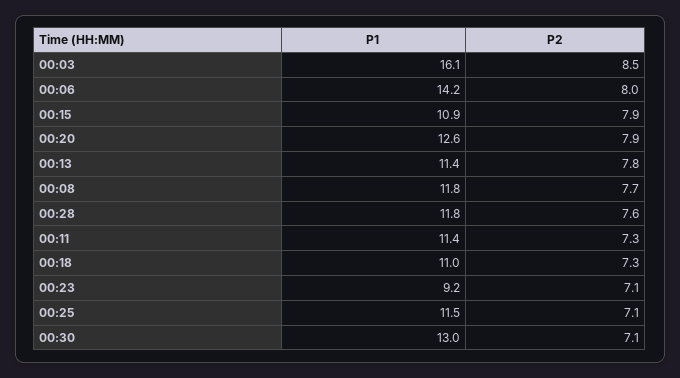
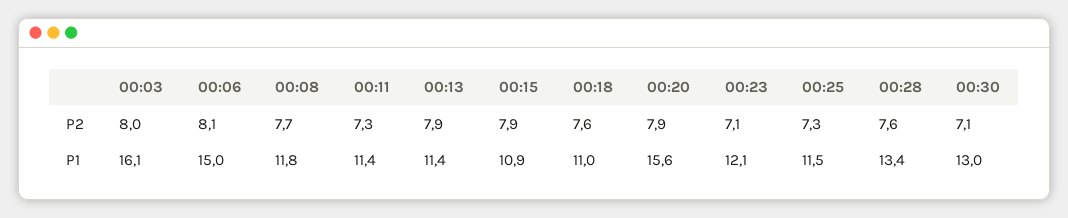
P2, 00:03: 8.5 -> 8
P1, 00:06: 14.2 -> 15
P2, 00:06: 8 -> 8.1
P1, 00:20: 12.6 -> 15.6
P2, 00:13: 7.8 -> 7.9
P1, 00:28: 11.8 -> 13.4
P2, 00:18: 7.3 -> 7.6
P1, 00:23: 9.2 -> 12.1
P2, 00:25: 7.1 -> 7.3

